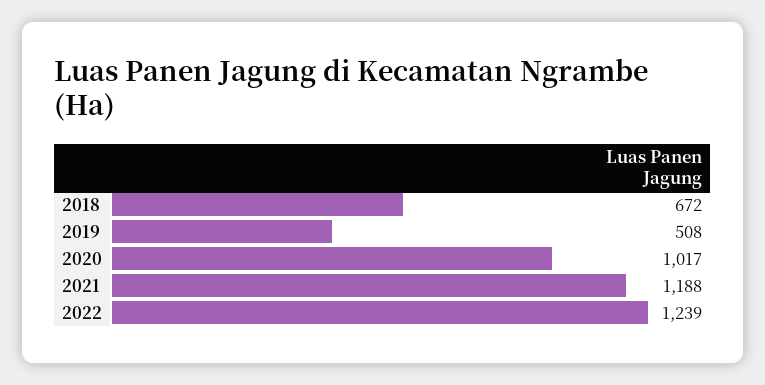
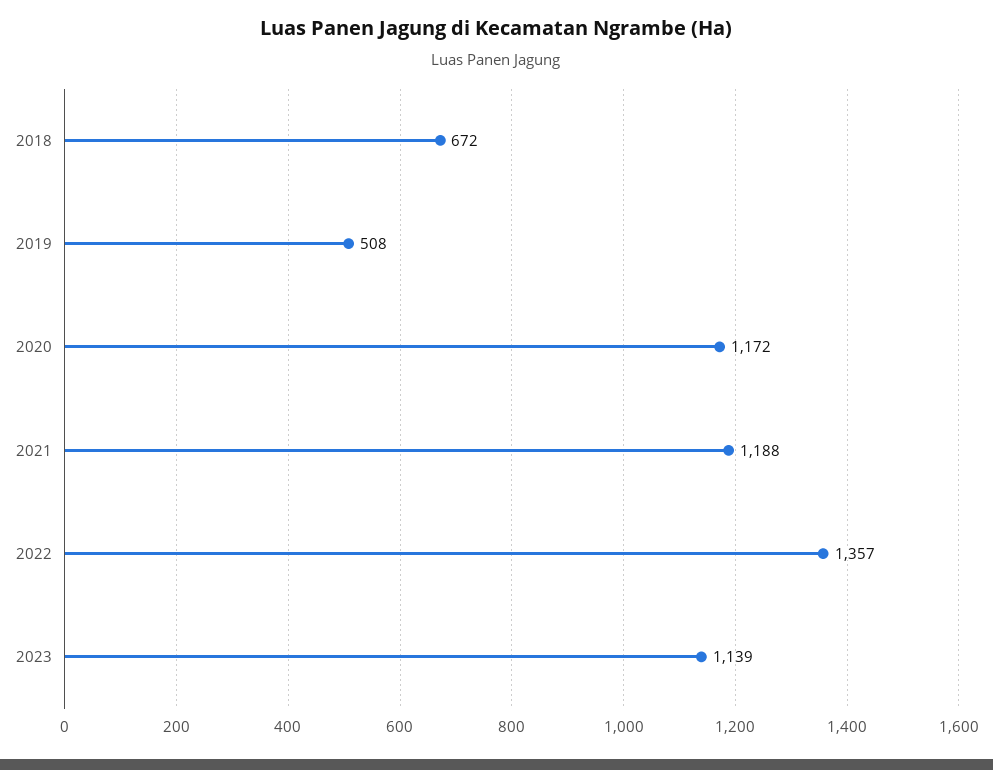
2020: 1017 -> 1172
2022: 1239 -> 1357
2023: none -> 1139

